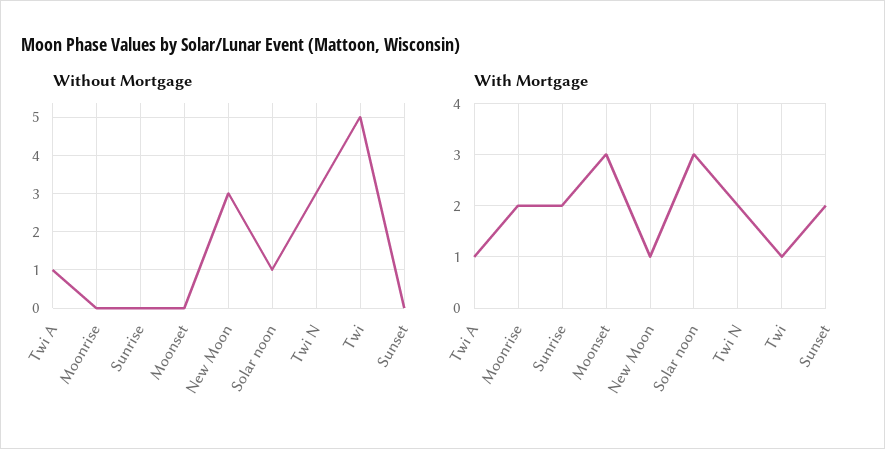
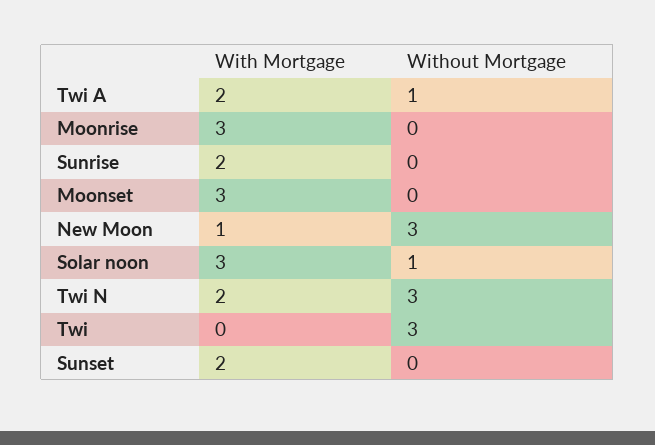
Without Mortgage, Twi: 5 -> 3
With Mortgage, Twi A: 1 -> 2
With Mortgage, Moonrise: 2 -> 3
With Mortgage, Twi: 1 -> 0

